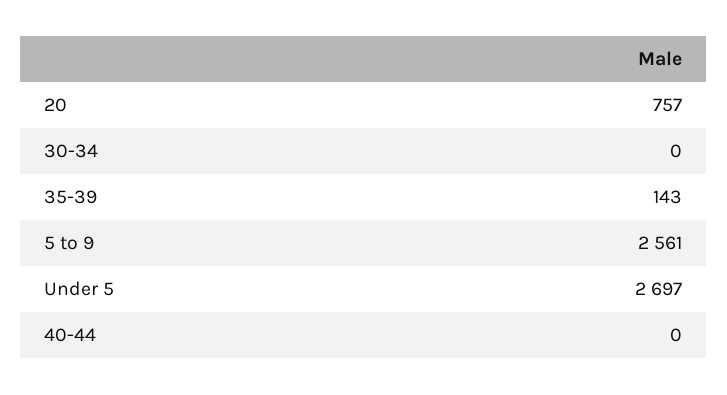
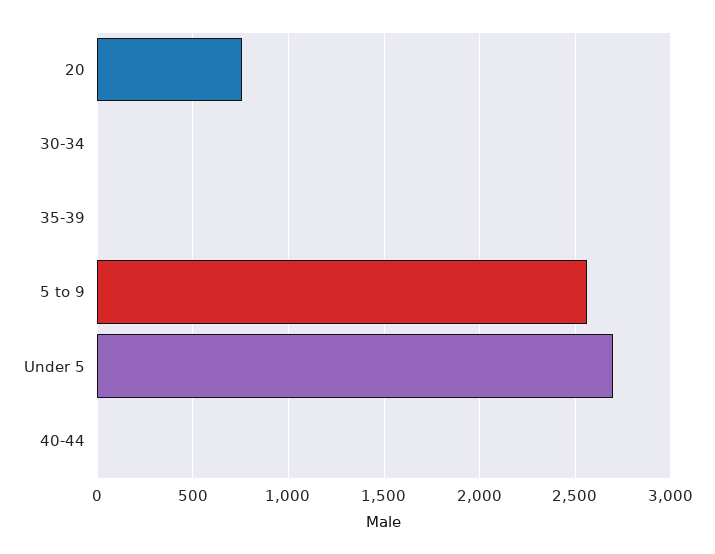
35-39: 143 -> 0

